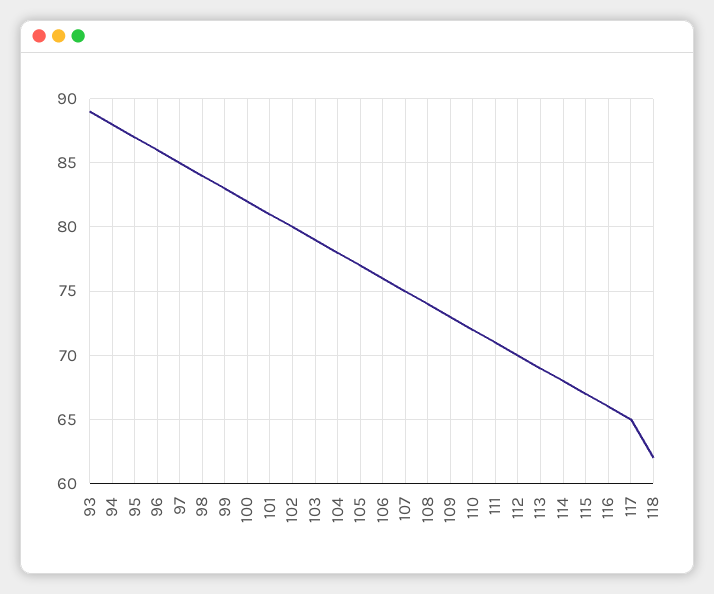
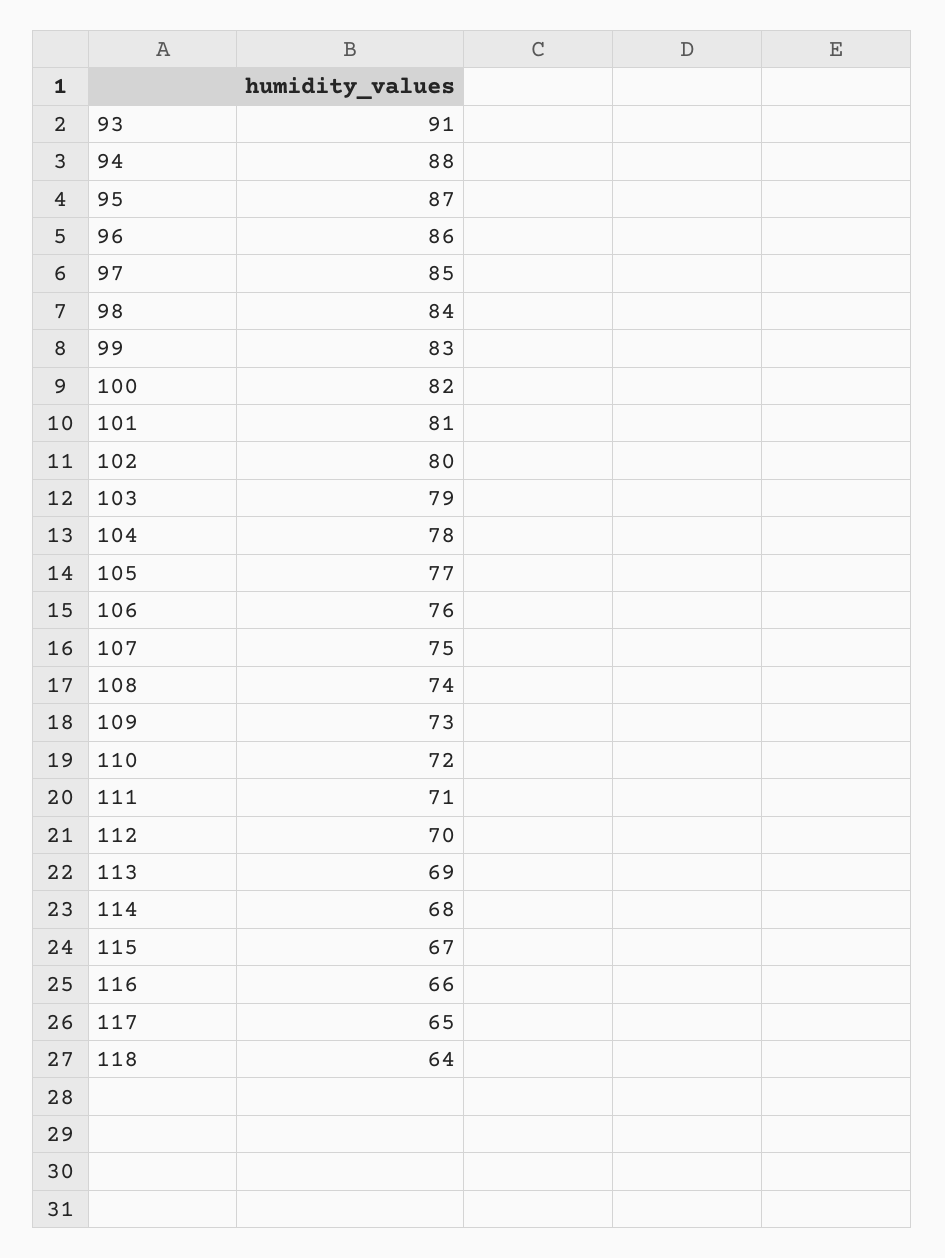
93: 89 -> 91
118: 62 -> 64

